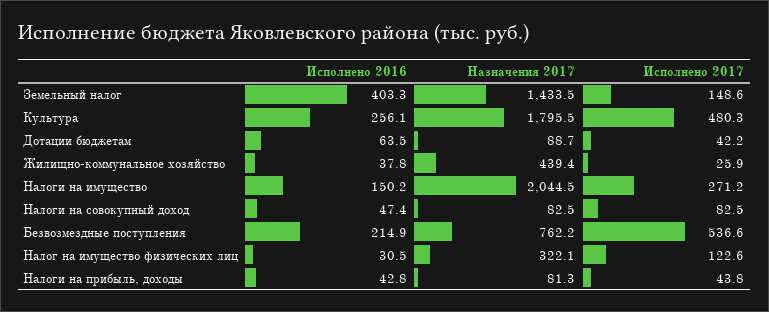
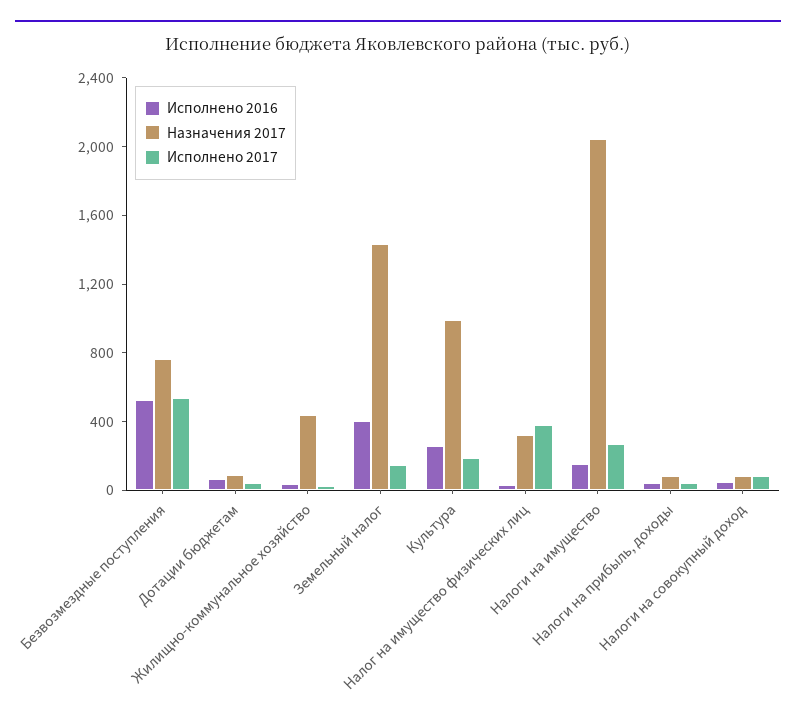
Назначения 2017, Культура: 1795.5 -> 1000
Исполнено 2017, Культура: 480.3 -> 200
Исполнено 2016, Безвозмездные поступления: 214.9 -> 500
Исполнено 2017, Налог на имущество физических лиц: 122.6 -> 400

